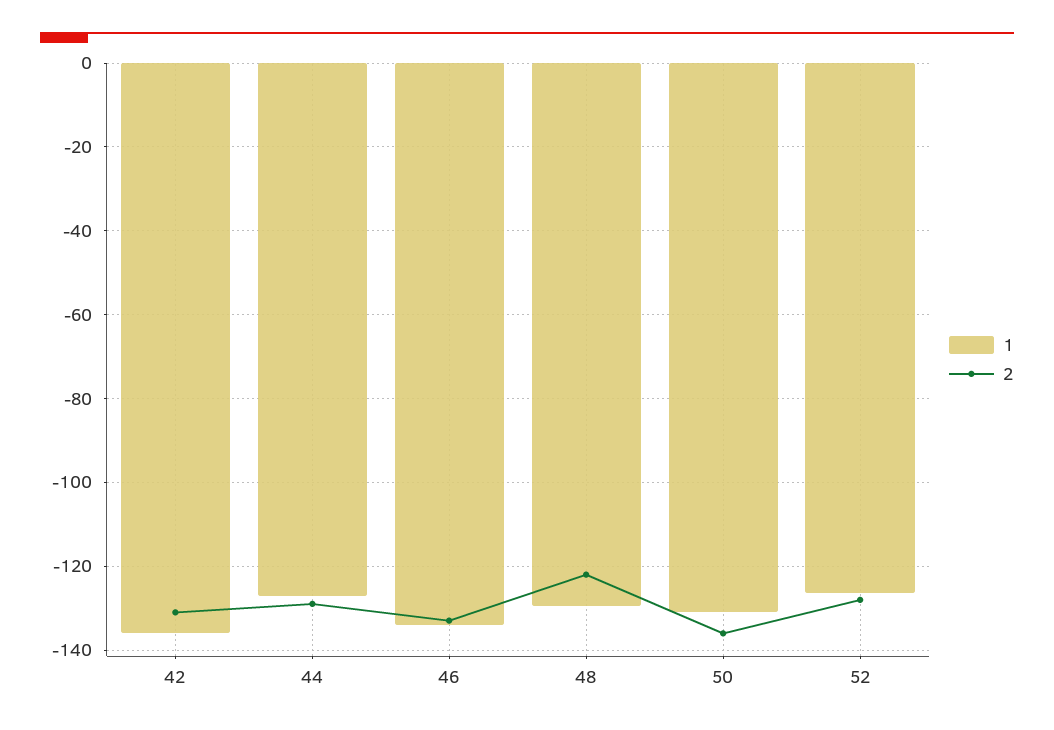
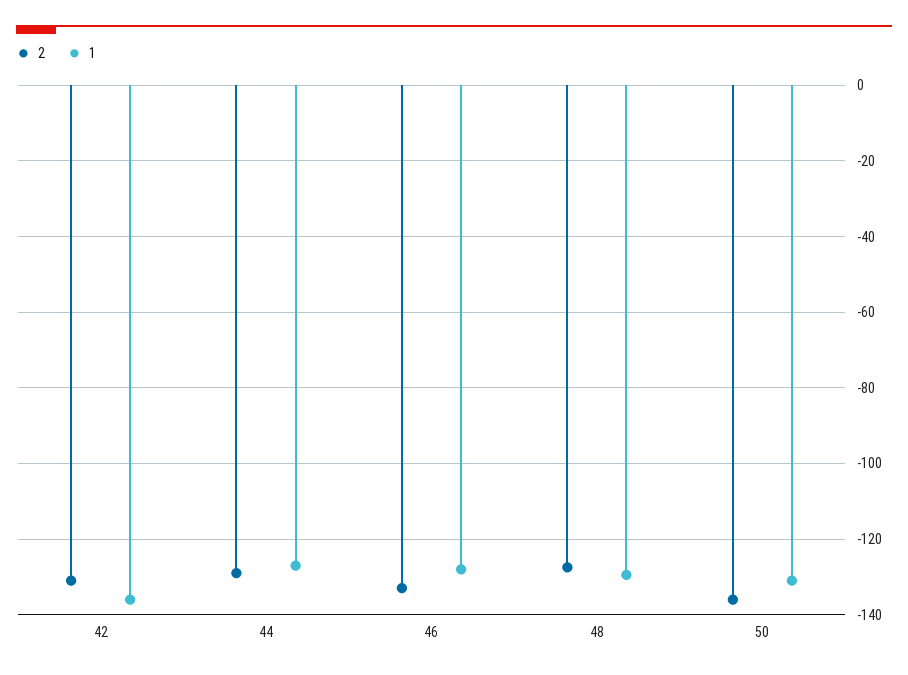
1, 46: -134 -> -128
2, 48: -122 -> -128
1, 52: -126 -> none
2, 52: -128 -> none

